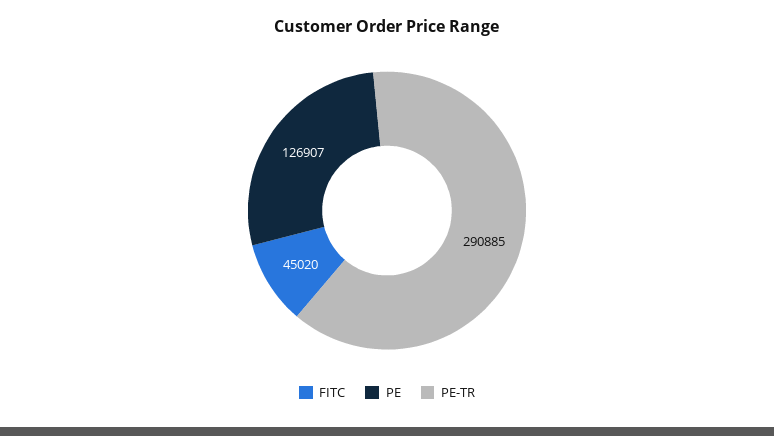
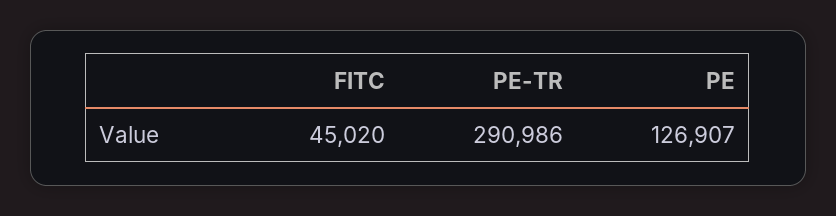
PE-TR: 290885 -> 290986

